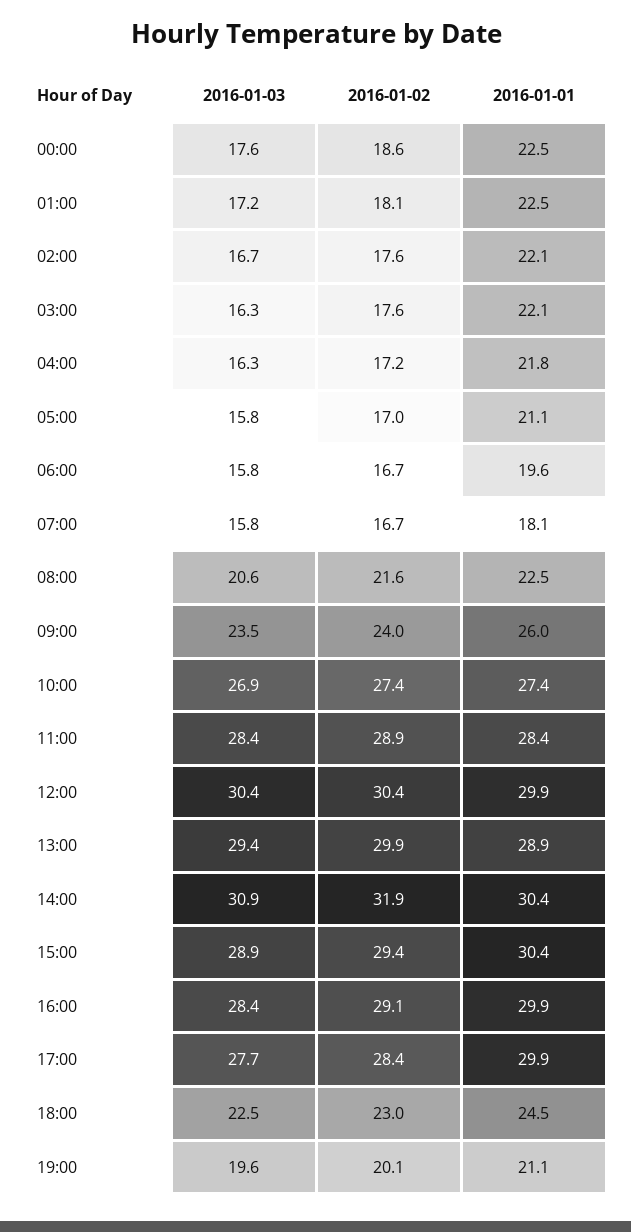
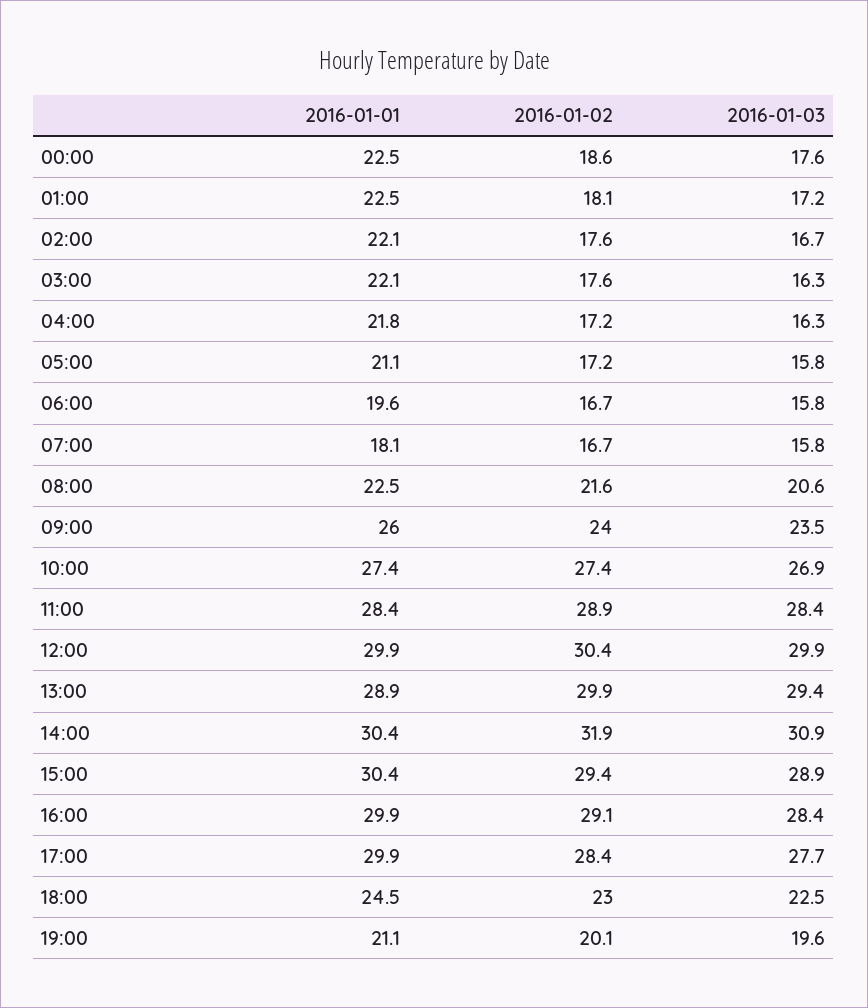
2016-01-02, 05:00: 17 -> 17.2
2016-01-03, 12:00: 30.4 -> 29.9

